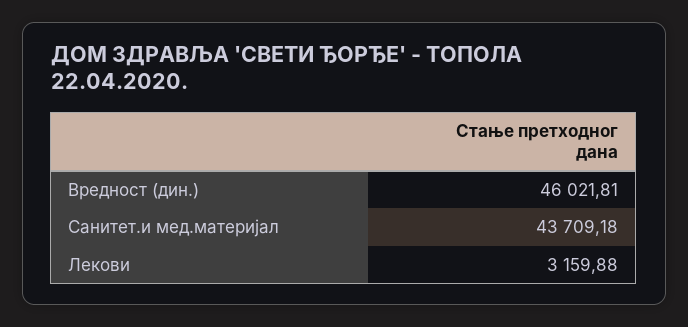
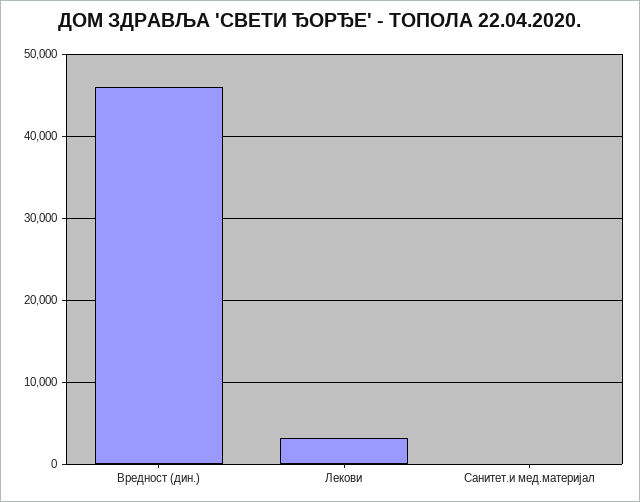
Санитет.и мед.материјал: 43709.18 -> 0

